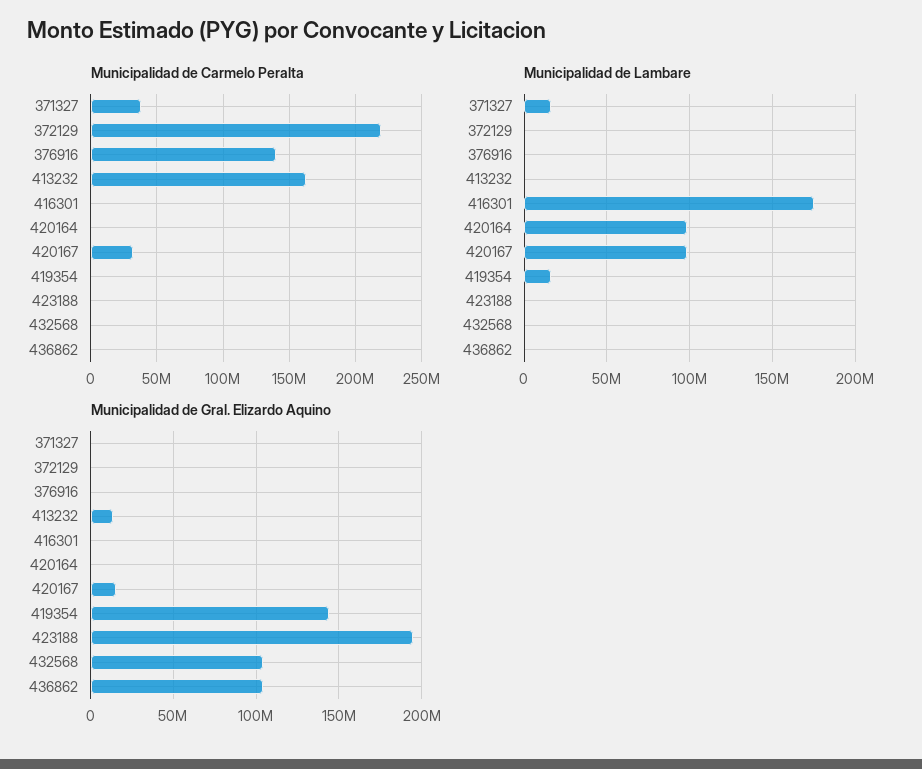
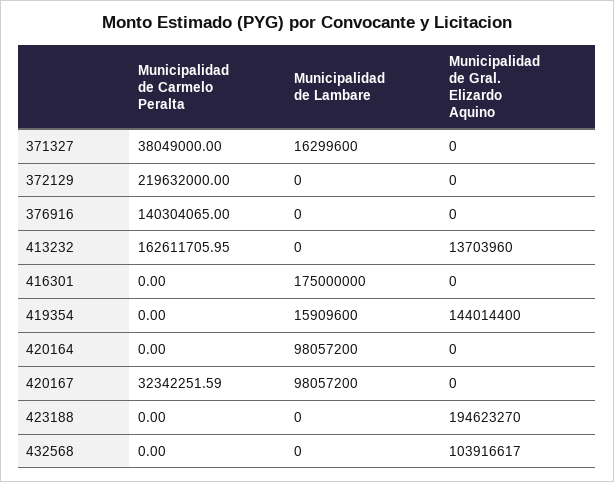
Municipalidad de Carmelo Peralta, 436862: 0 -> none
Municipalidad de Lambare, 436862: 0 -> none
Municipalidad de Gral. Elizardo Aquino, 420167: 15000000 -> 0
Municipalidad de Gral. Elizardo Aquino, 436862: 105000000 -> none

